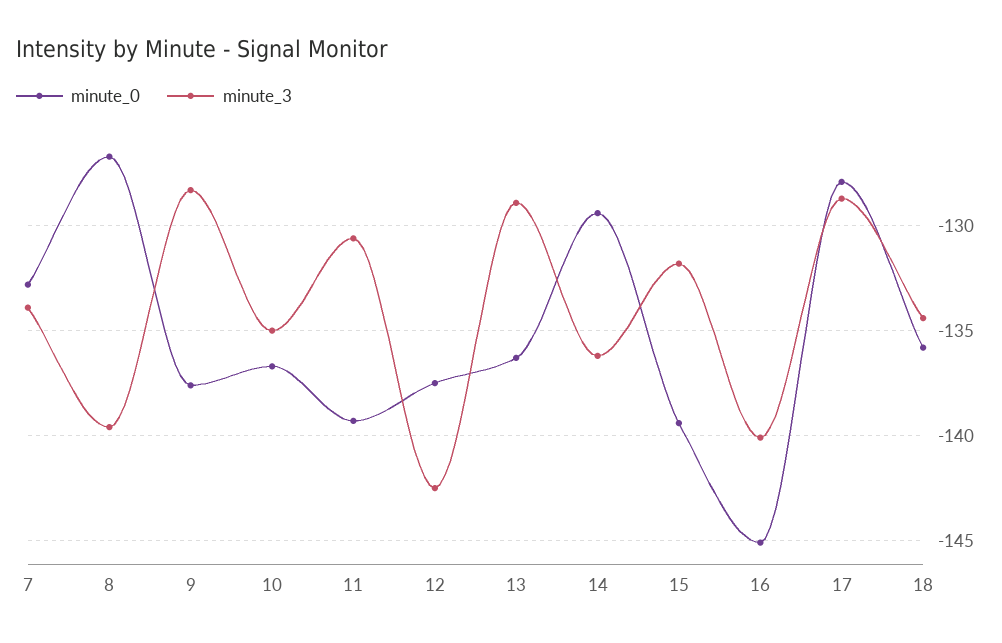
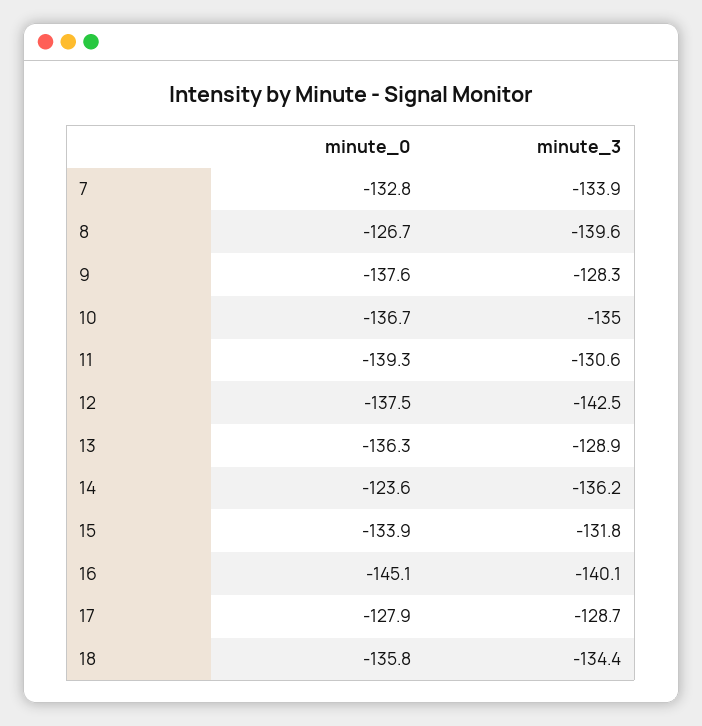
minute_0, 14: -129.5 -> -123.6
minute_0, 15: -139.5 -> -133.9

